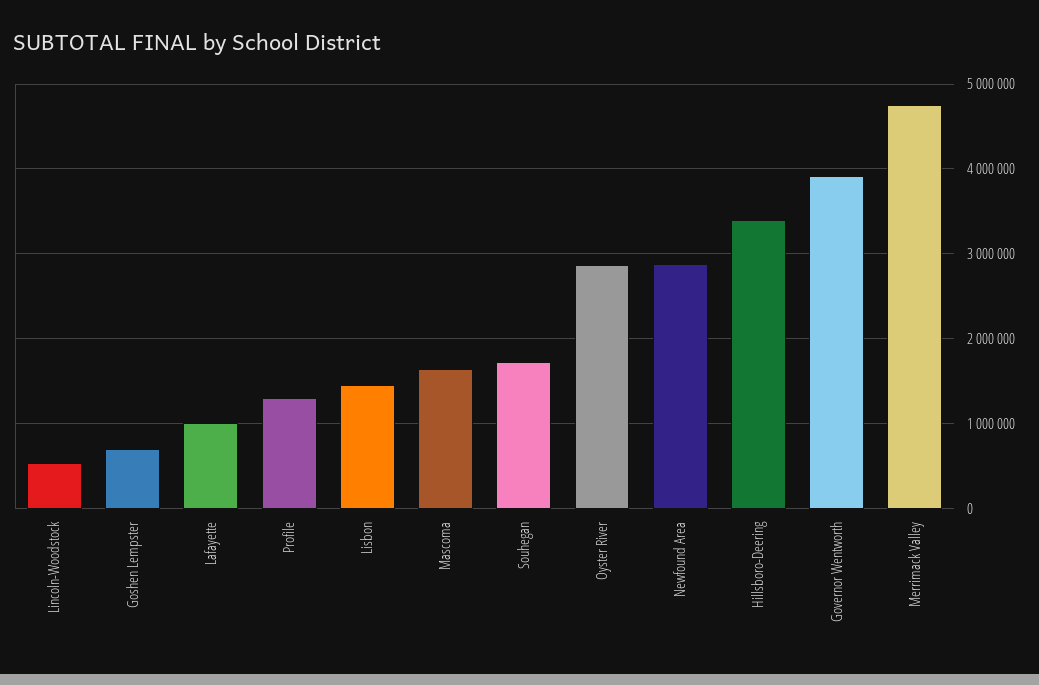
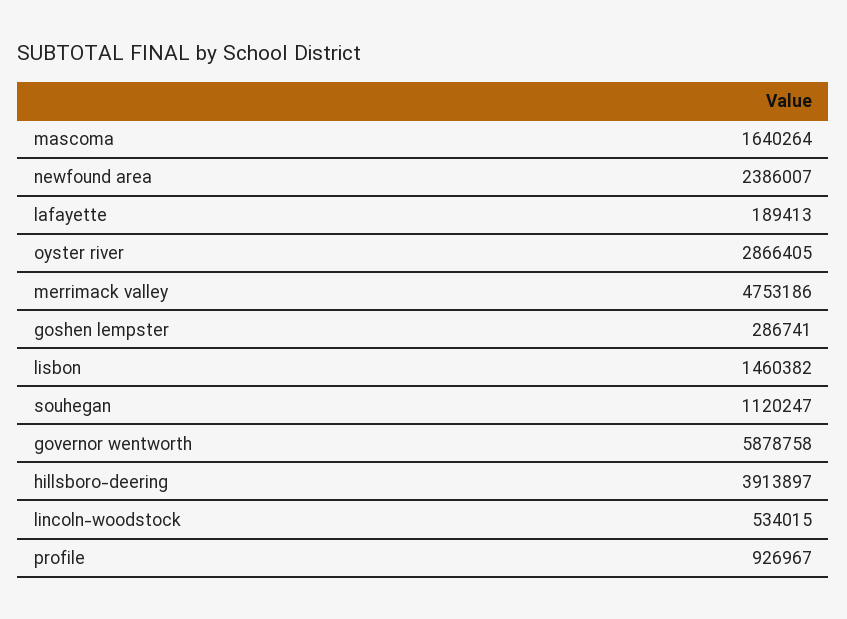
Goshen Lempster: 700000 -> 286741
Lafayette: 1000000 -> 189413
Profile: 1300000 -> 926967
Souhegan: 1700000 -> 1120247
Newfound Area: 2900000 -> 2386007
Hillsboro-Deering: 3400000 -> 3913897
Governor Wentworth: 3900000 -> 5878758

